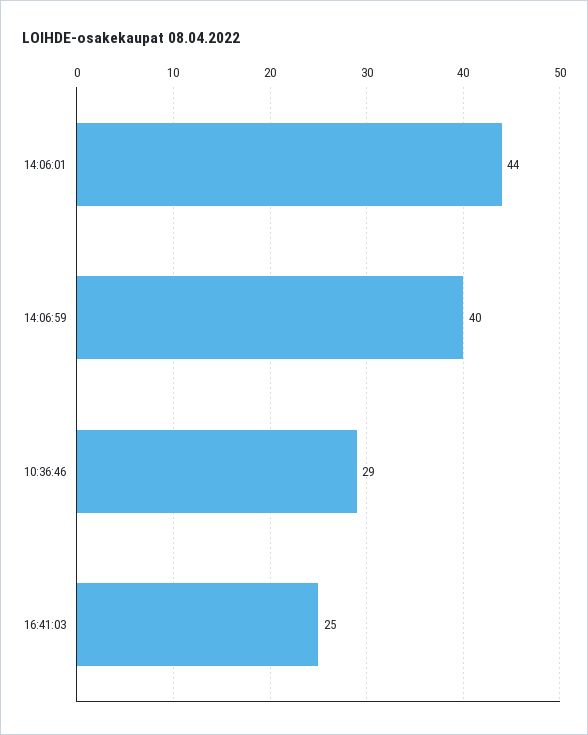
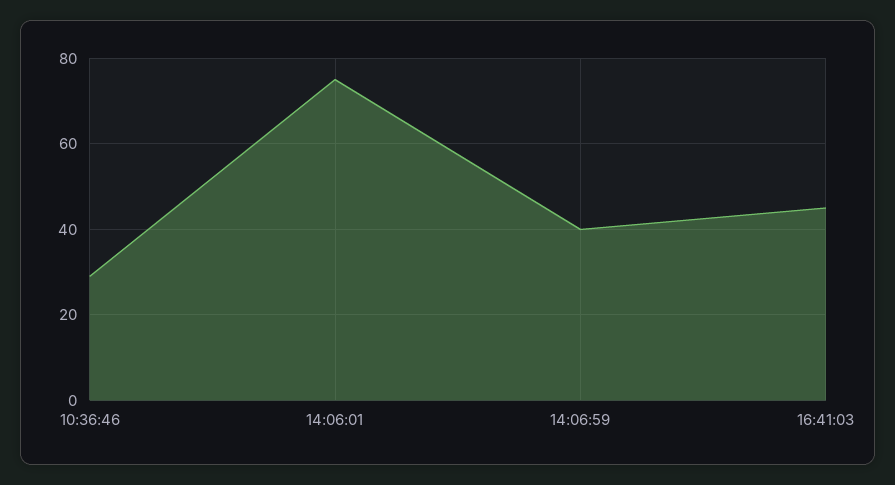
14:06:01: 44 -> 75
16:41:03: 25 -> 45

